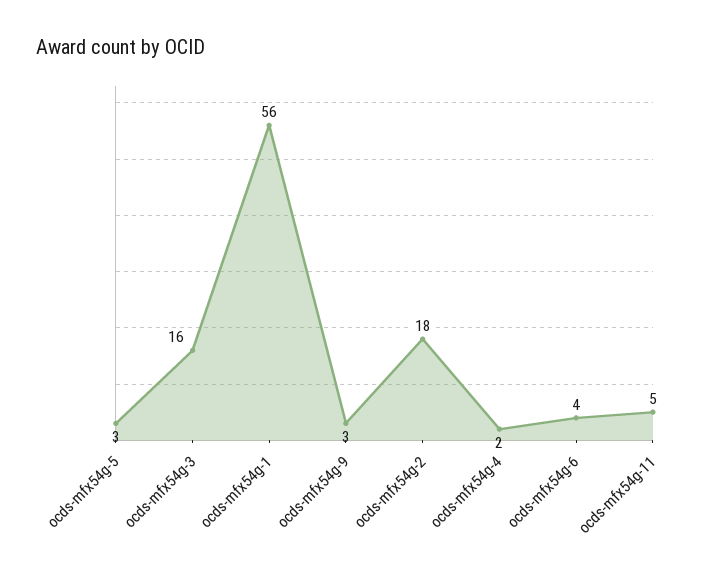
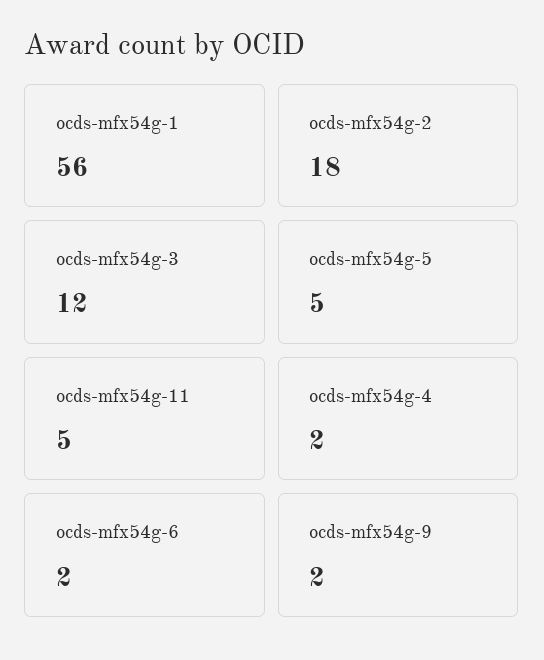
ocds-mfx54g-5: 3 -> 5
ocds-mfx54g-3: 16 -> 12
ocds-mfx54g-9: 3 -> 2
ocds-mfx54g-6: 4 -> 2

